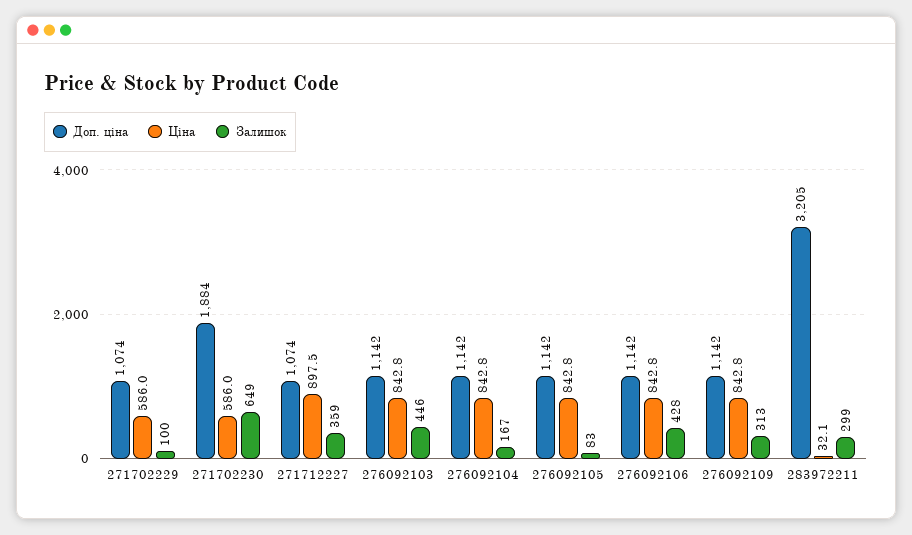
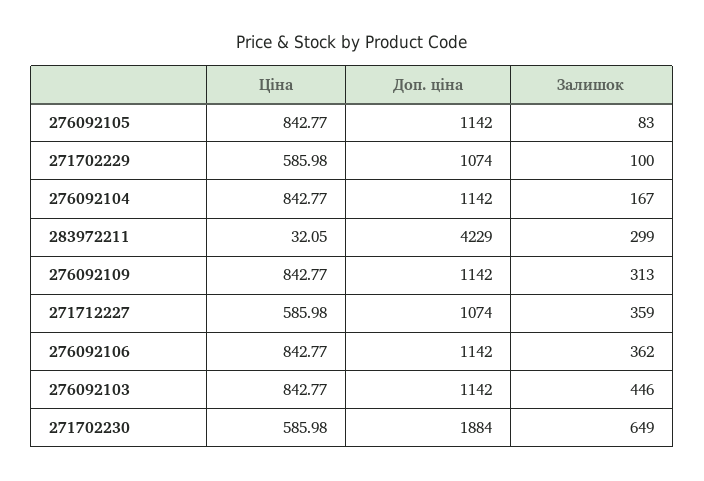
Ціна, 271712227: 897.5 -> 585.98
Залишок, 276092106: 428 -> 362
Доп. ціна, 283972211: 3205 -> 4229

